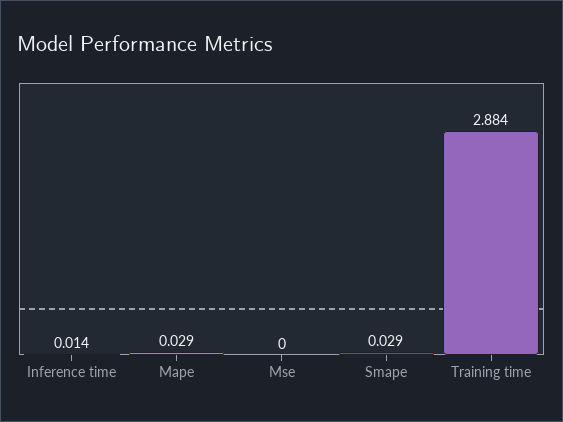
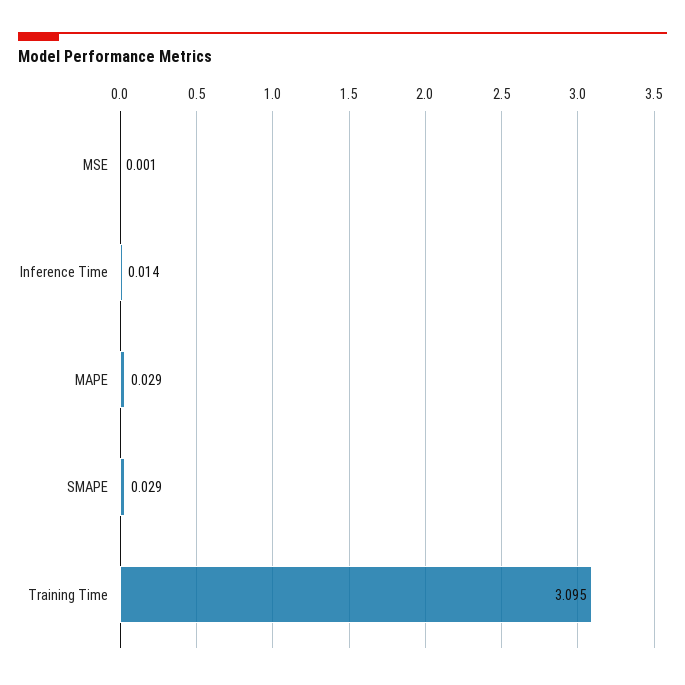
Mse: 0 -> 0.001
Training time: 2.884 -> 3.095

